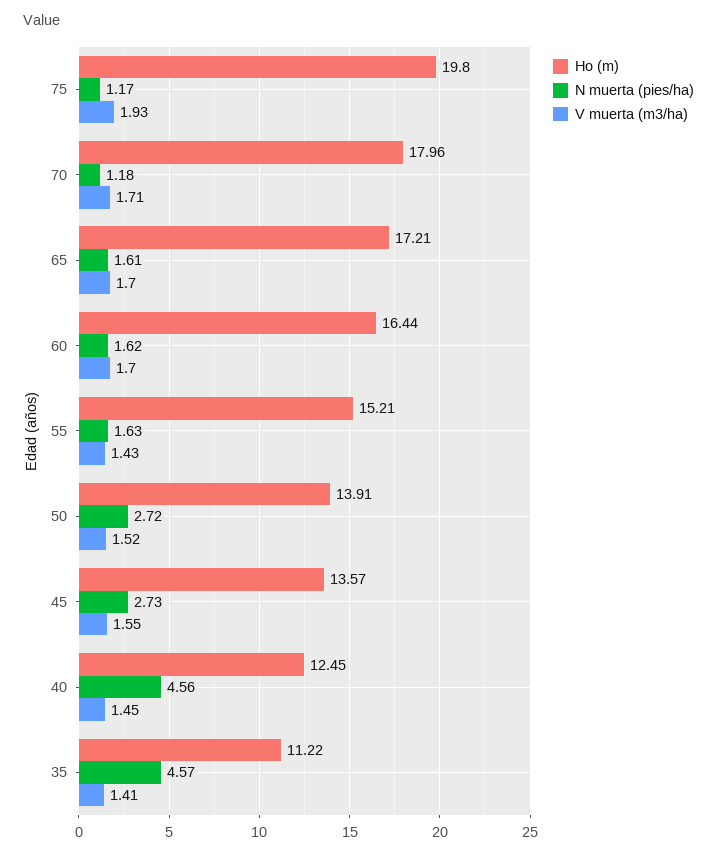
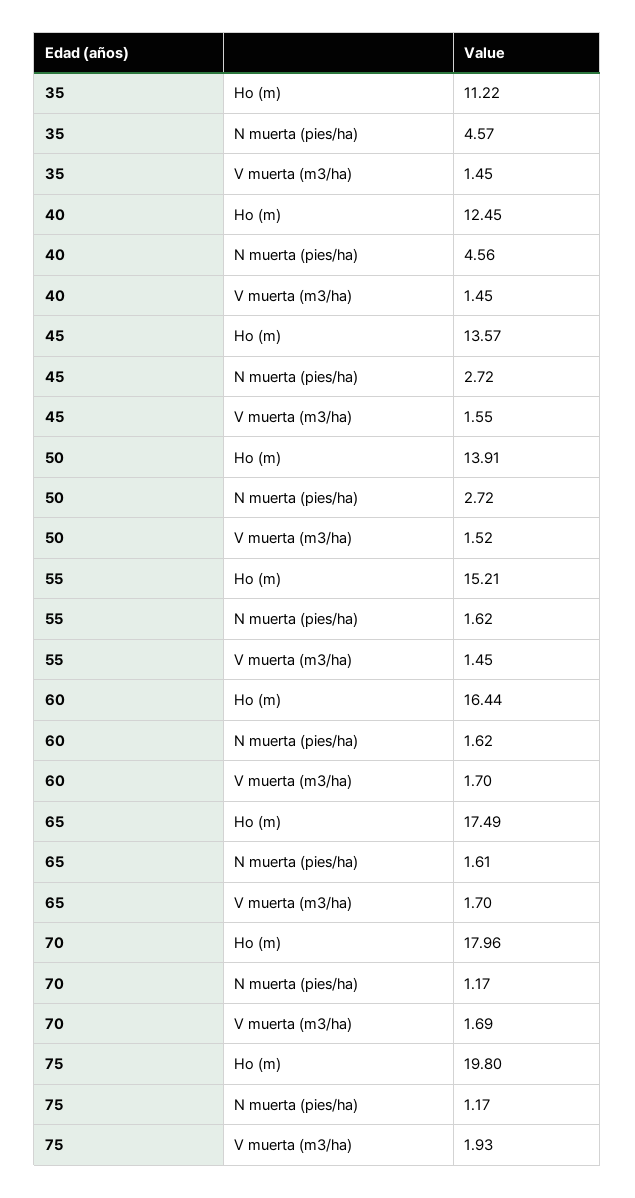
N muerta (pies/ha), 70: 1.18 -> 1.17
V muerta (m3/ha), 70: 1.71 -> 1.69
Ho (m), 65: 17.21 -> 17.49
N muerta (pies/ha), 55: 1.63 -> 1.62
V muerta (m3/ha), 55: 1.43 -> 1.45
N muerta (pies/ha), 45: 2.73 -> 2.72
V muerta (m3/ha), 35: 1.41 -> 1.45

